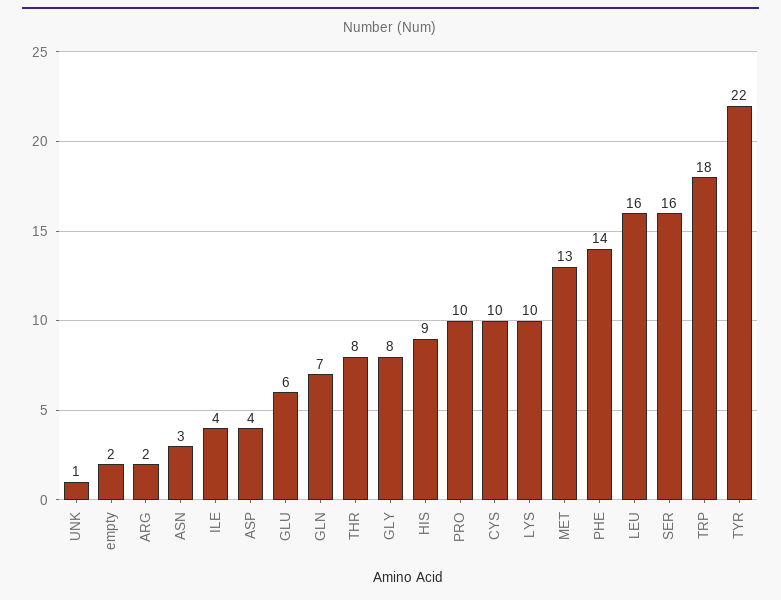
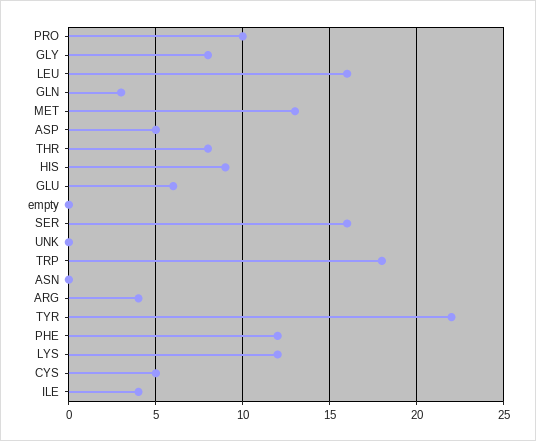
UNK: 1 -> 0
empty: 2 -> 0
ARG: 2 -> 4
ASN: 3 -> 0
ASP: 4 -> 5
GLN: 7 -> 3
CYS: 10 -> 5
LYS: 10 -> 12
PHE: 14 -> 12

